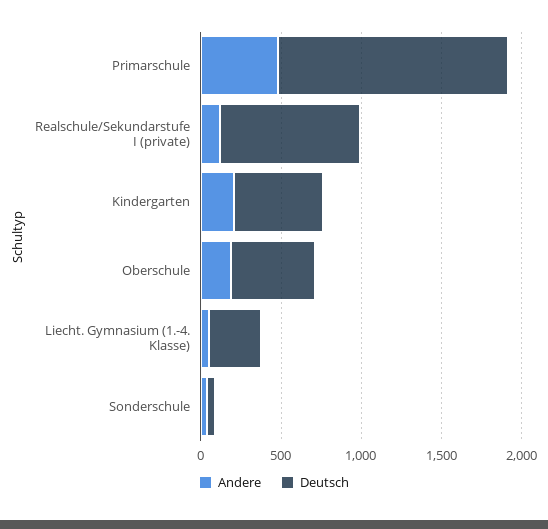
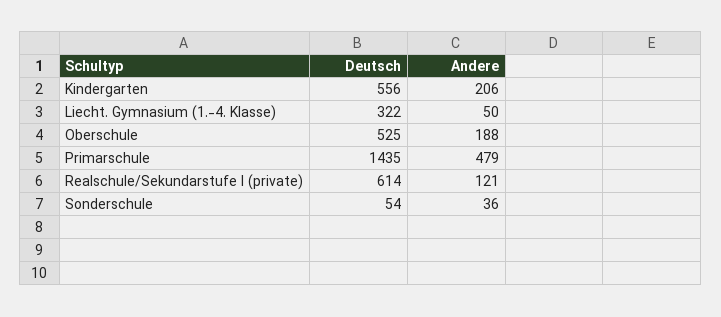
Deutsch, Realschule/Sekundarstufe I (private): 900 -> 614

